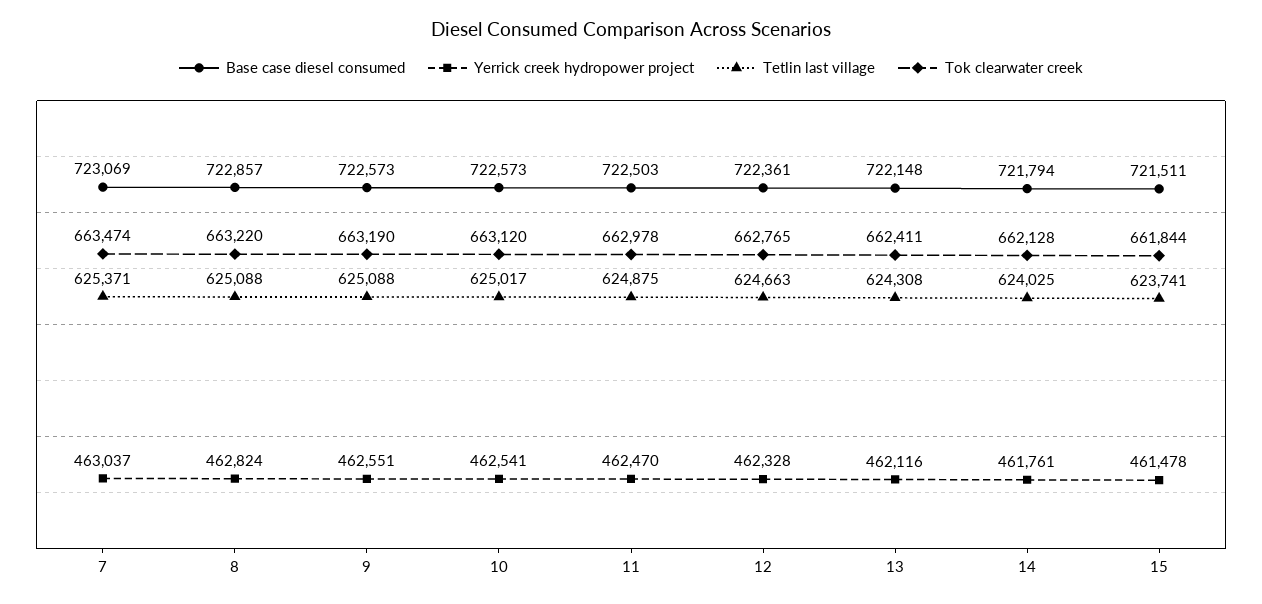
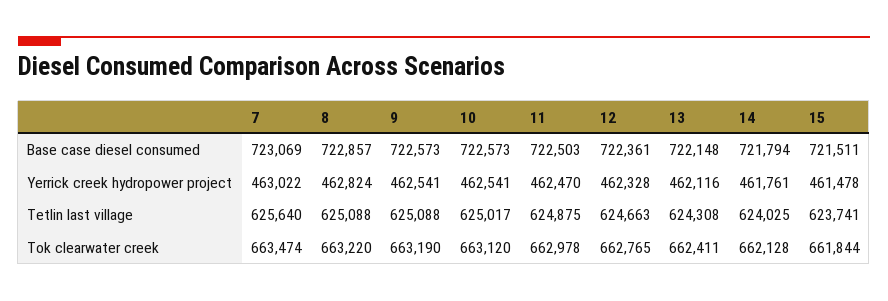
Yerrick creek hydropower project, 7: 463037 -> 463022
Tetlin last village, 7: 625371 -> 625640
Yerrick creek hydropower project, 9: 462551 -> 462541

